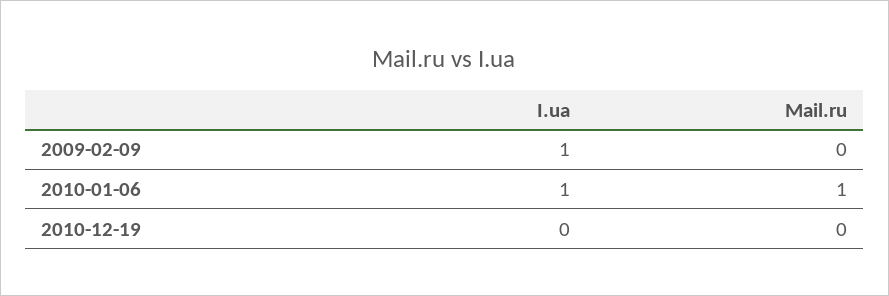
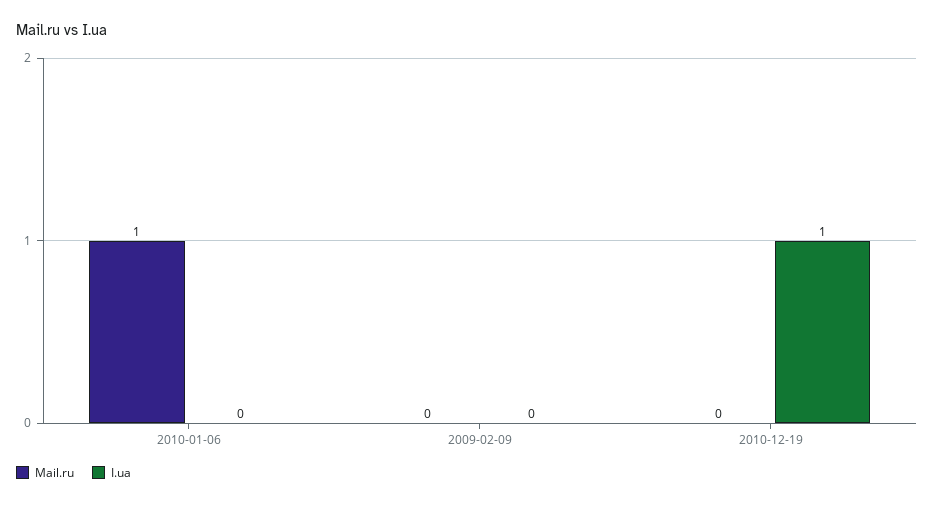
I.ua, 2009-02-09: 1 -> 0
I.ua, 2010-01-06: 1 -> 0
I.ua, 2010-12-19: 0 -> 1

